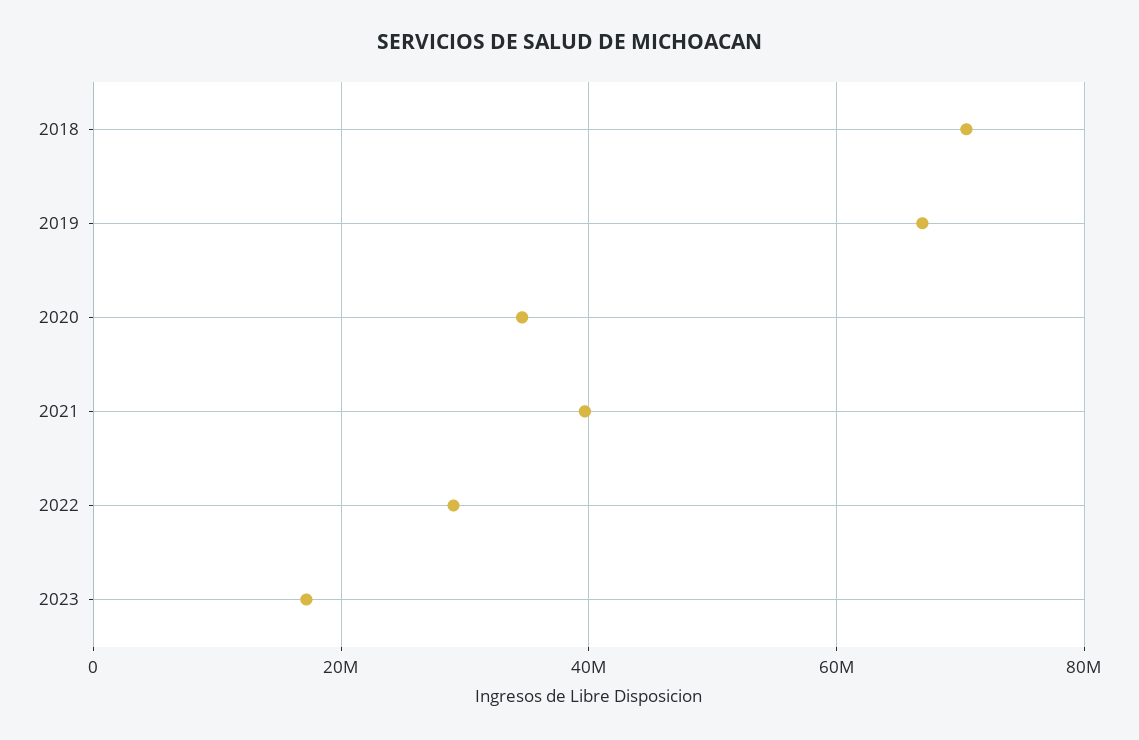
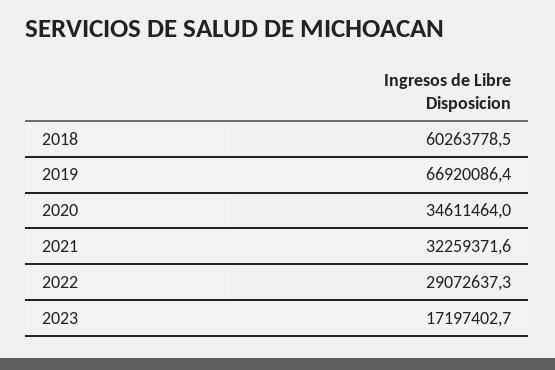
2018: 70000000 -> 60263778.5
2021: 40000000 -> 32259371.6

